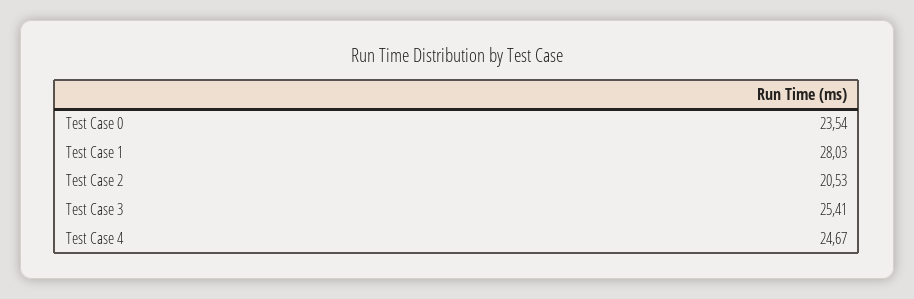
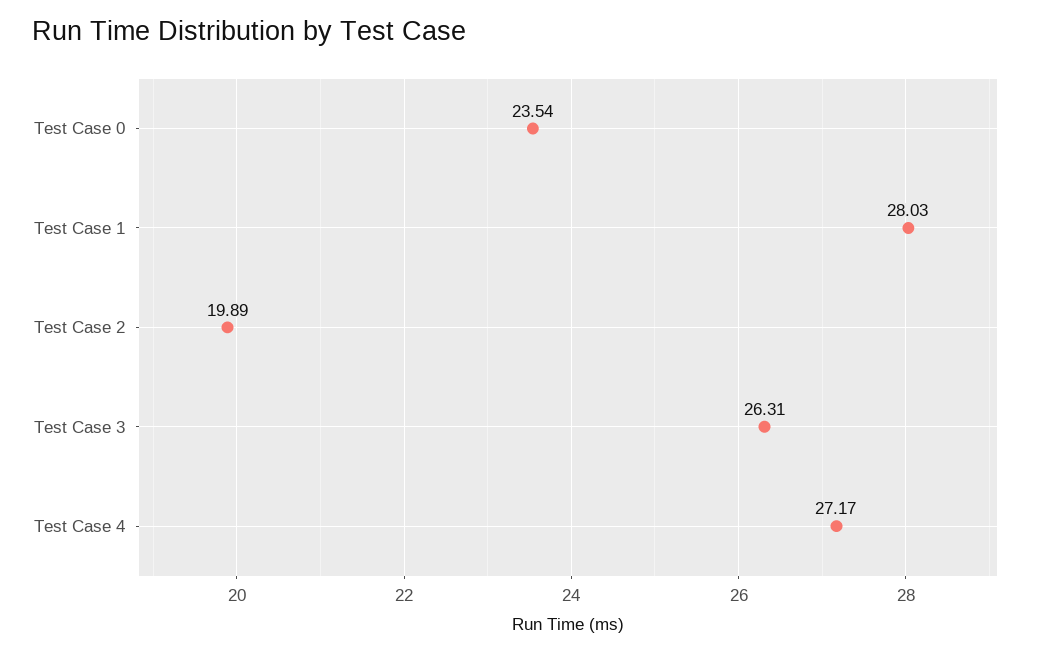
Test Case 2: 20.53 -> 19.89
Test Case 3: 25.41 -> 26.31
Test Case 4: 24.67 -> 27.17

